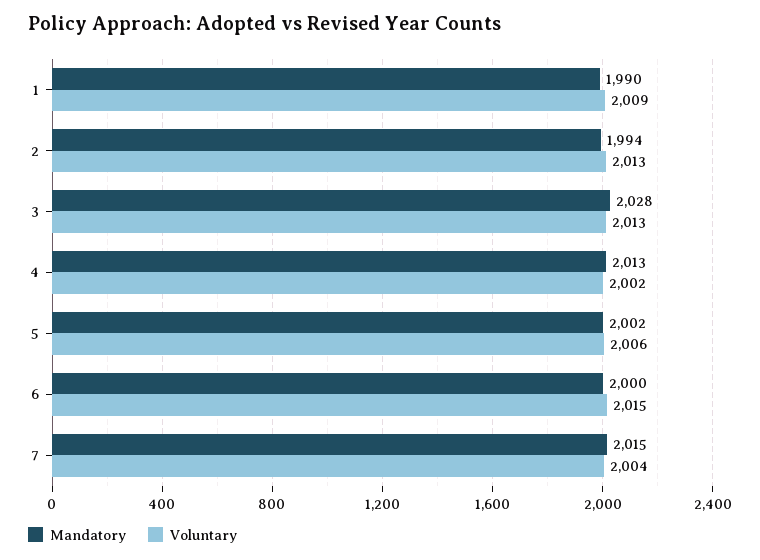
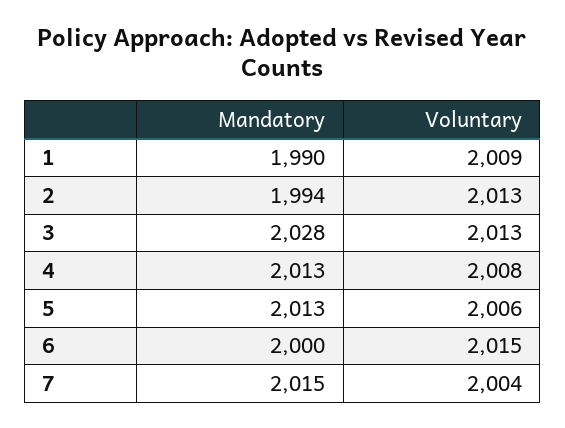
Voluntary, 4: 2002 -> 2008
Mandatory, 5: 2002 -> 2013

